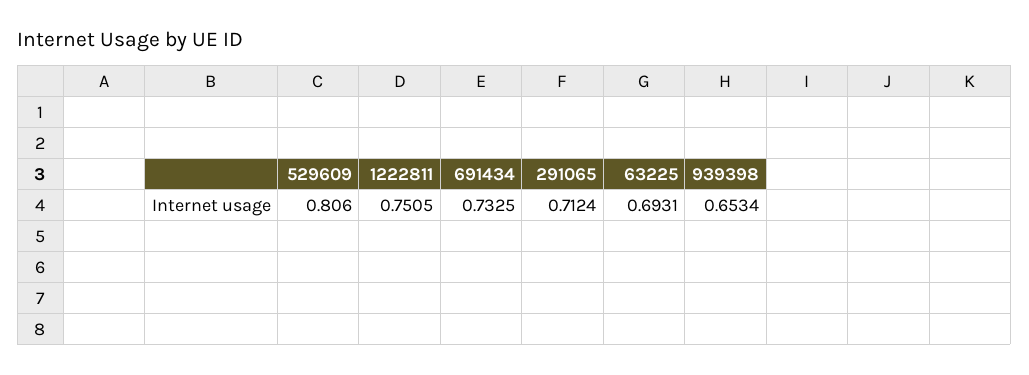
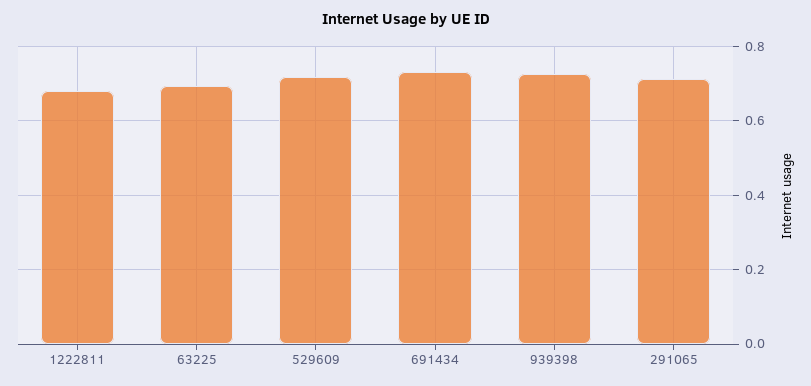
529609: 0.806 -> 0.72
1222811: 0.7505 -> 0.68
939398: 0.6534 -> 0.72

